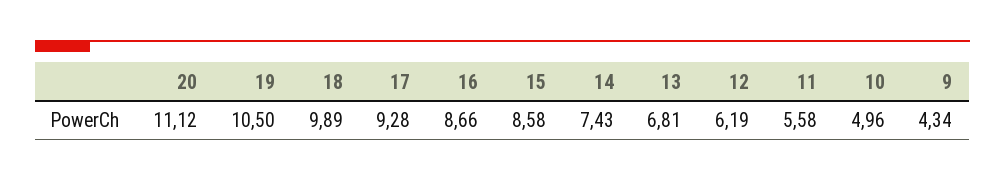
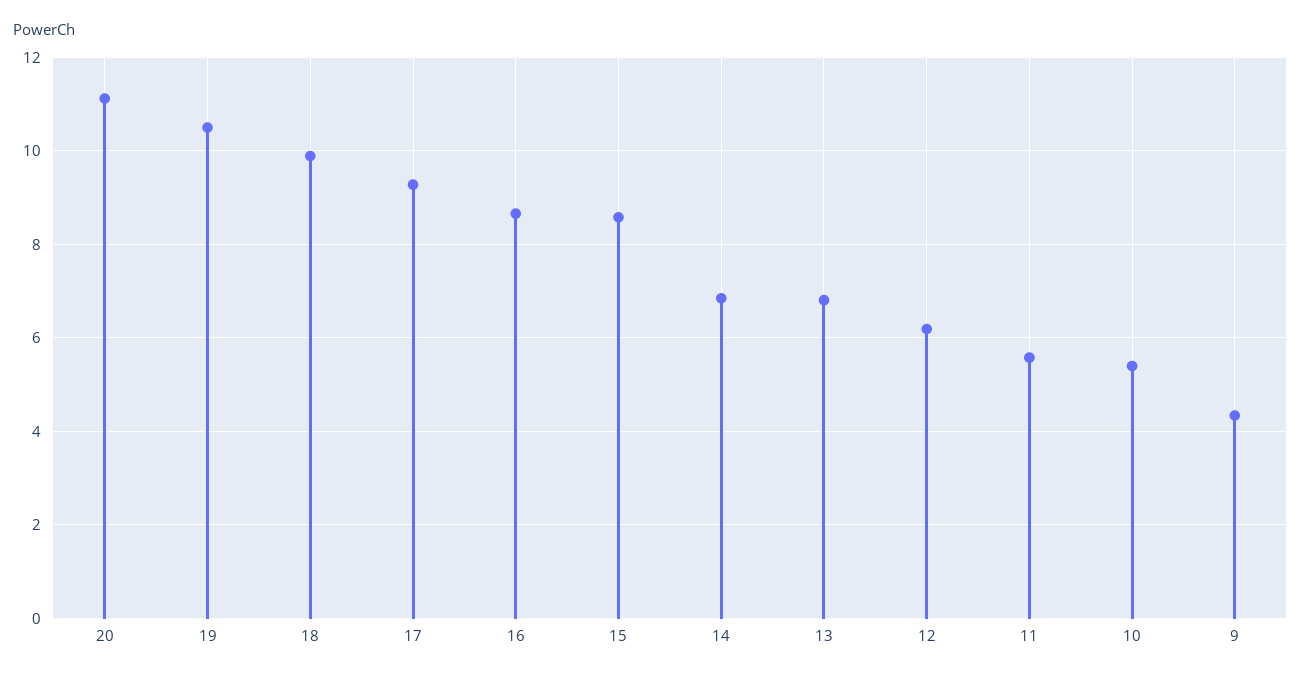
14: 7.43 -> 6.8
10: 4.96 -> 5.4

